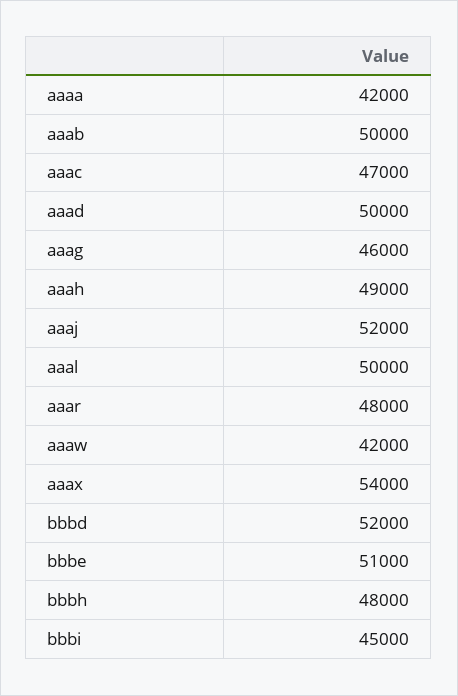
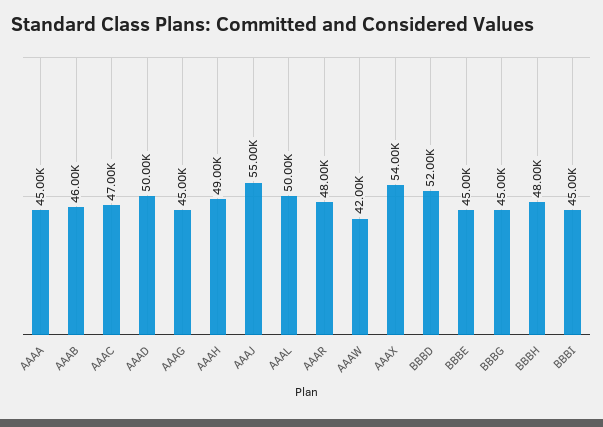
aaaa: 42000 -> 45000
aaab: 50000 -> 46000
aaag: 46000 -> 45000
aaaj: 52000 -> 55000
bbbe: 51000 -> 45000
BBBG: none -> 45000

